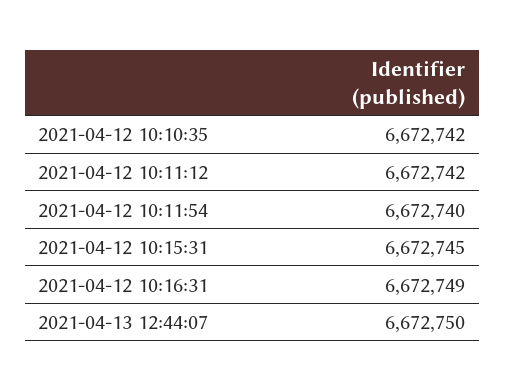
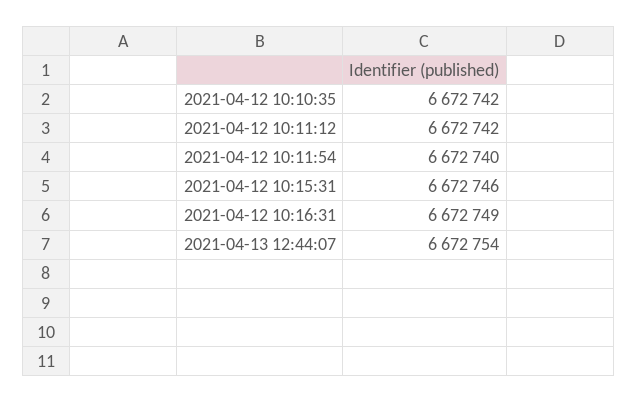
2021-04-12 10:15:31: 6672745 -> 6672746
2021-04-13 12:44:07: 6672750 -> 6672754

